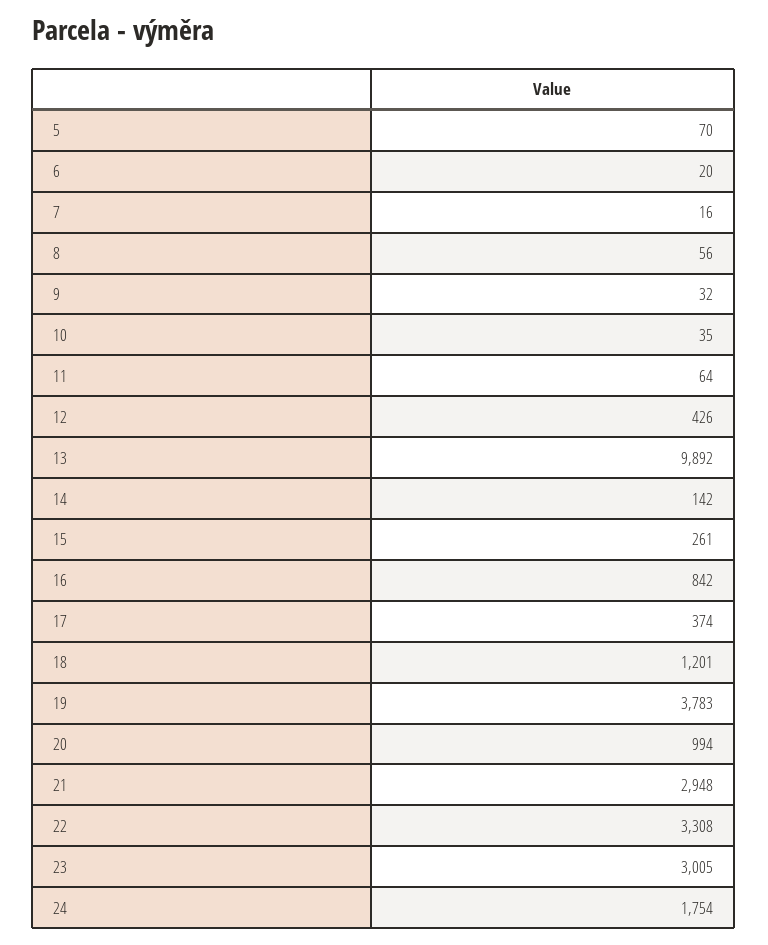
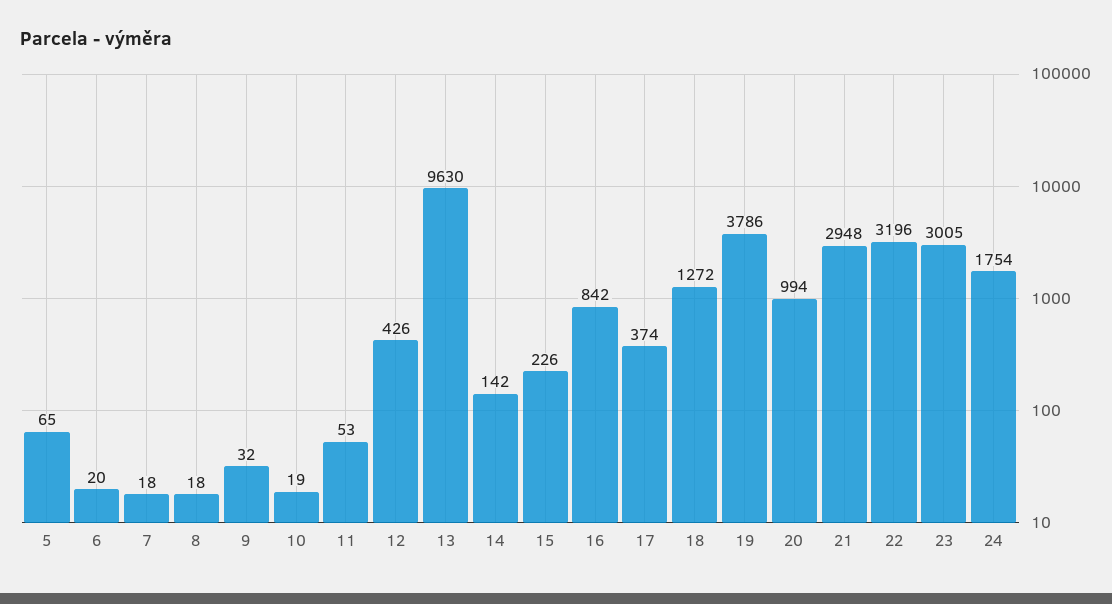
5: 70 -> 65
7: 16 -> 18
8: 56 -> 18
10: 35 -> 19
11: 64 -> 53
13: 9892 -> 9630
15: 261 -> 226
18: 1201 -> 1272
19: 3783 -> 3786
22: 3308 -> 3196

